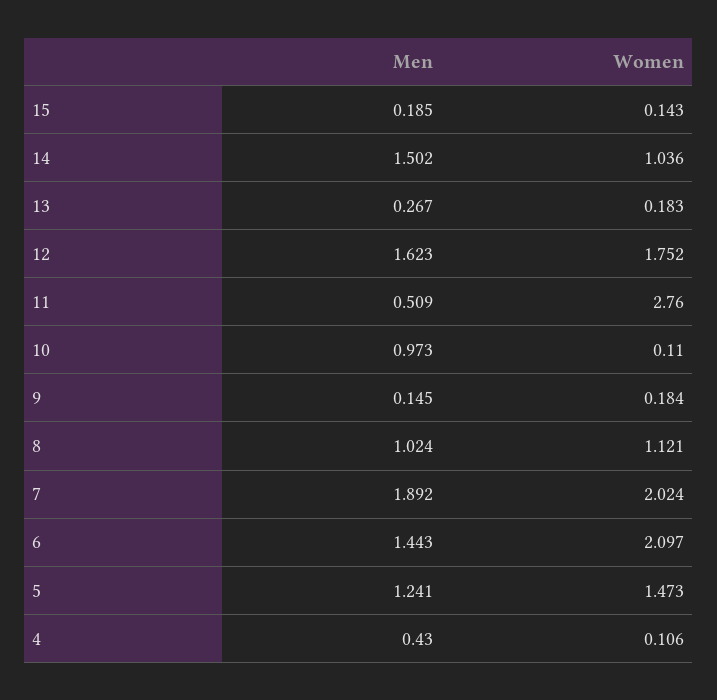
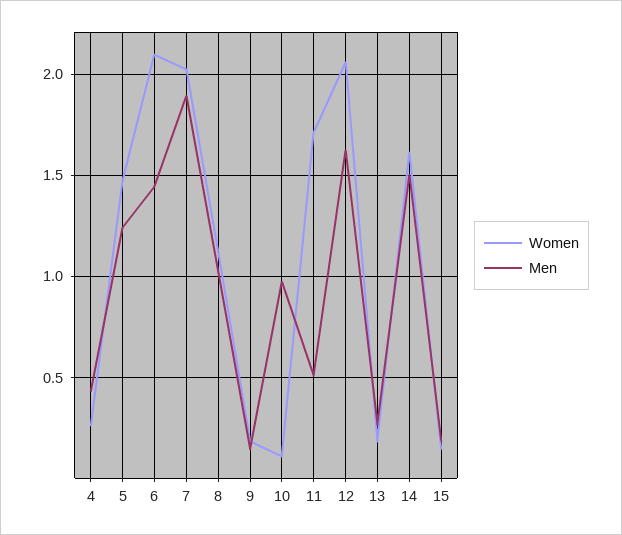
Women, 14: 1.036 -> 1.6
Women, 12: 1.752 -> 2.05
Women, 11: 2.76 -> 1.7
Women, 4: 0.106 -> 0.25

